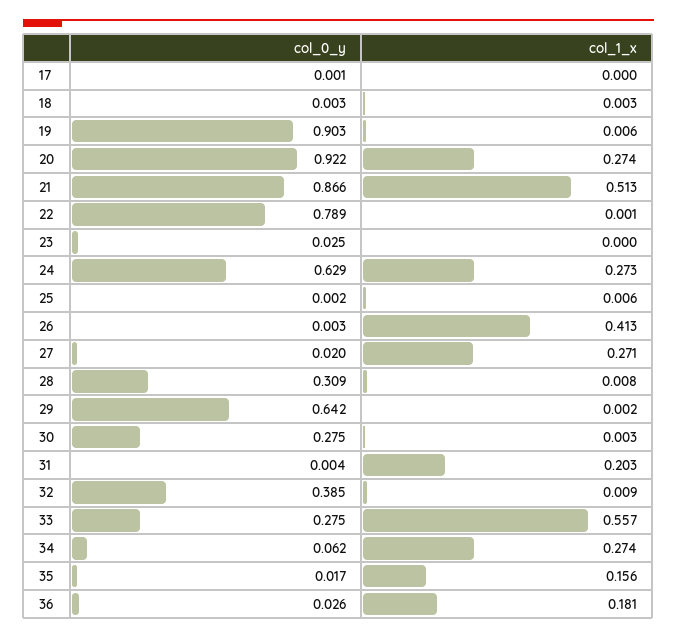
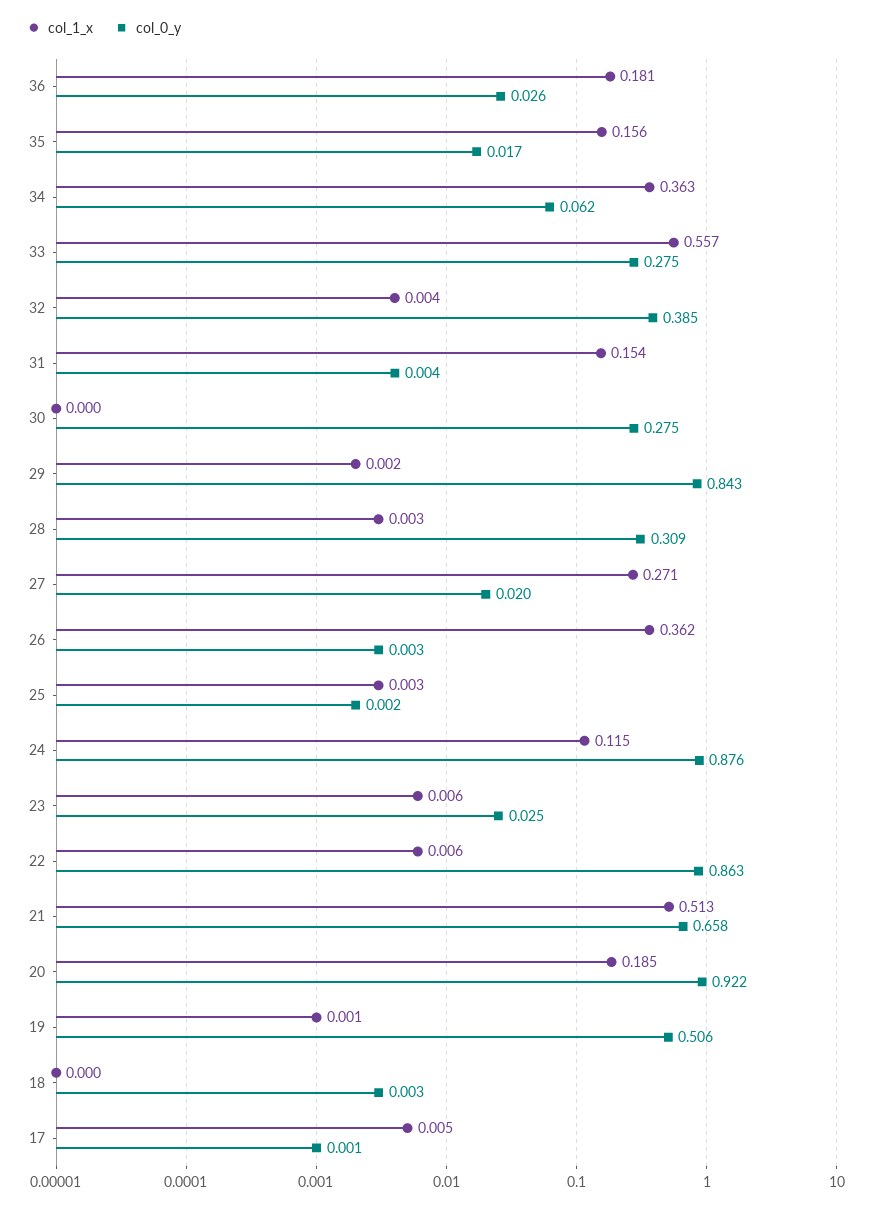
col_1_x, 17: 0 -> 0.005
col_1_x, 18: 0.003 -> 0
col_0_y, 19: 0.903 -> 0.506
col_1_x, 19: 0.006 -> 0.001
col_1_x, 20: 0.274 -> 0.185
col_0_y, 21: 0.866 -> 0.658
col_0_y, 22: 0.789 -> 0.863
col_1_x, 22: 0.001 -> 0.006
col_1_x, 23: 0 -> 0.006
col_0_y, 24: 0.629 -> 0.876
col_1_x, 24: 0.273 -> 0.115
col_1_x, 25: 0.006 -> 0.003
col_1_x, 26: 0.413 -> 0.362
col_1_x, 28: 0.008 -> 0.003
col_0_y, 29: 0.642 -> 0.843
col_1_x, 30: 0.003 -> 0
col_1_x, 31: 0.203 -> 0.154
col_1_x, 32: 0.009 -> 0.004
col_1_x, 34: 0.274 -> 0.363

